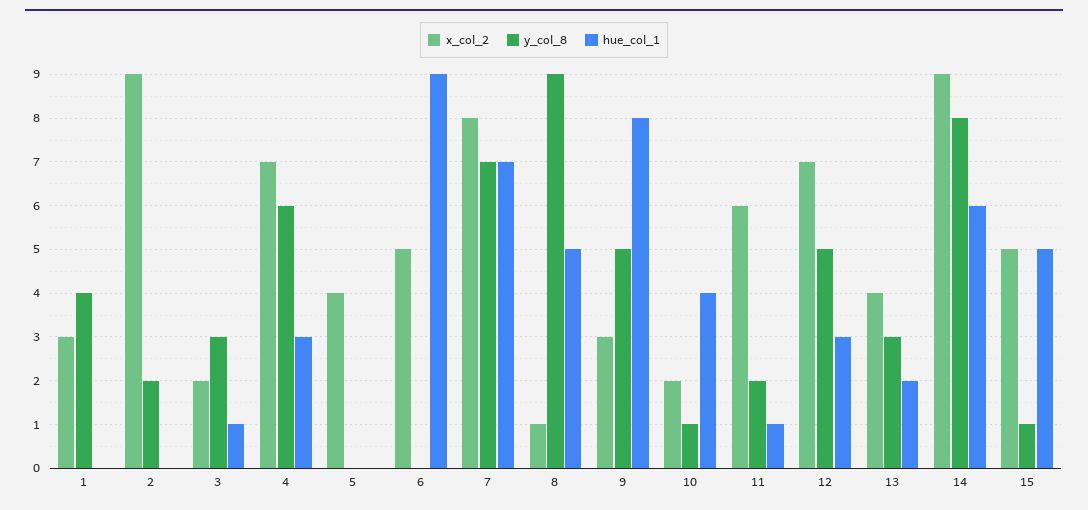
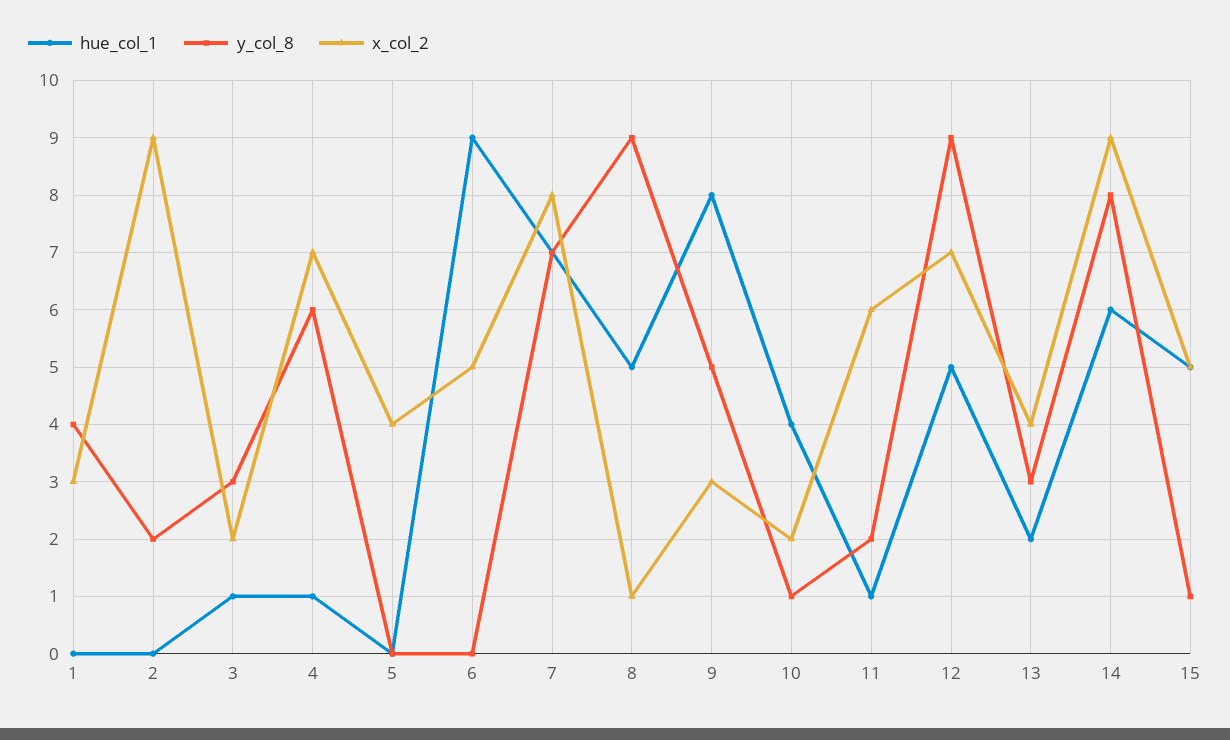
hue_col_1, 4: 3 -> 1
y_col_8, 12: 5 -> 9
hue_col_1, 12: 3 -> 5

